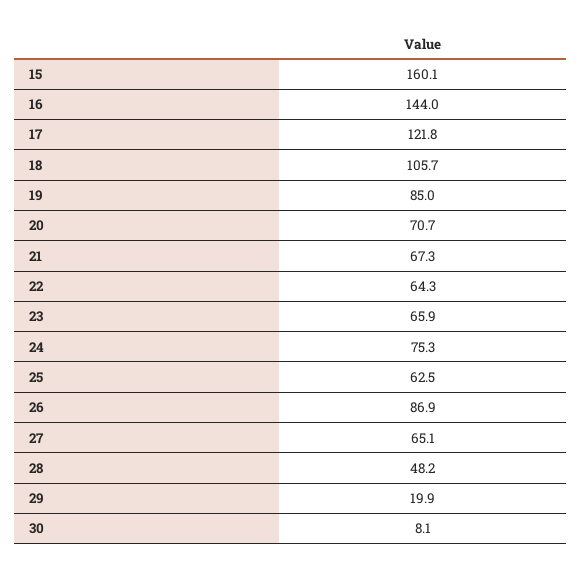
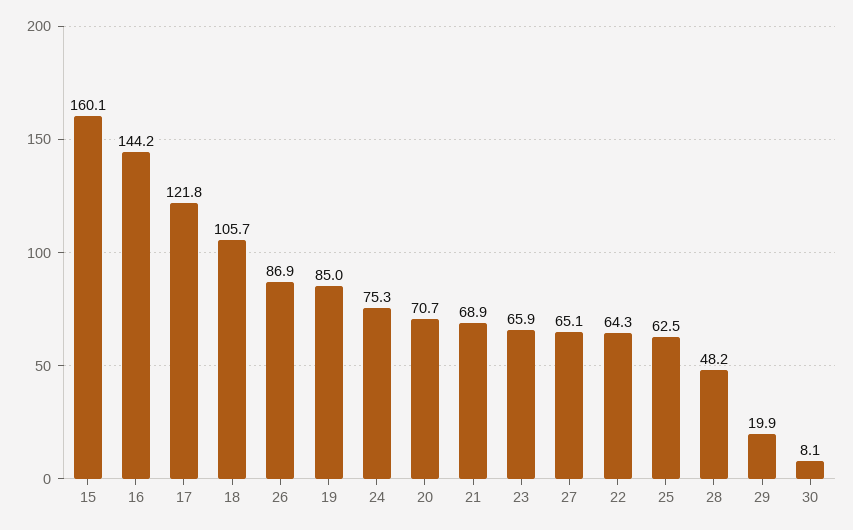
16: 144 -> 144.2
21: 67.3 -> 68.9

